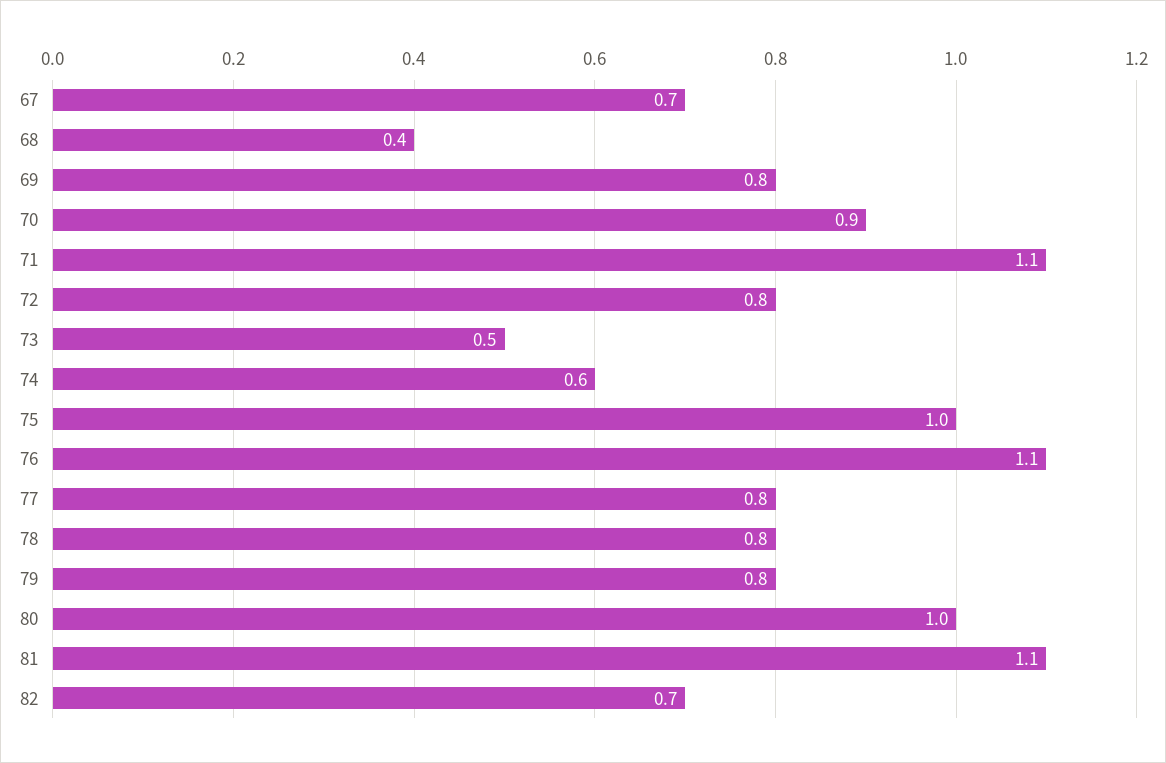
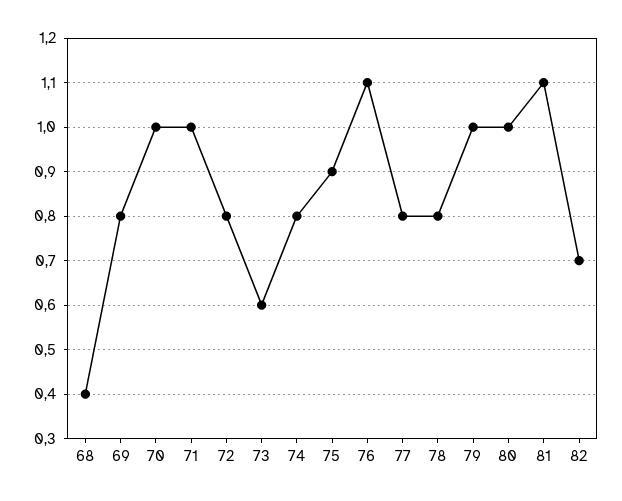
67: 0.7 -> none
70: 0.9 -> 1
71: 1.1 -> 1
73: 0.5 -> 0.6
74: 0.6 -> 0.8
75: 1 -> 0.9
79: 0.8 -> 1

